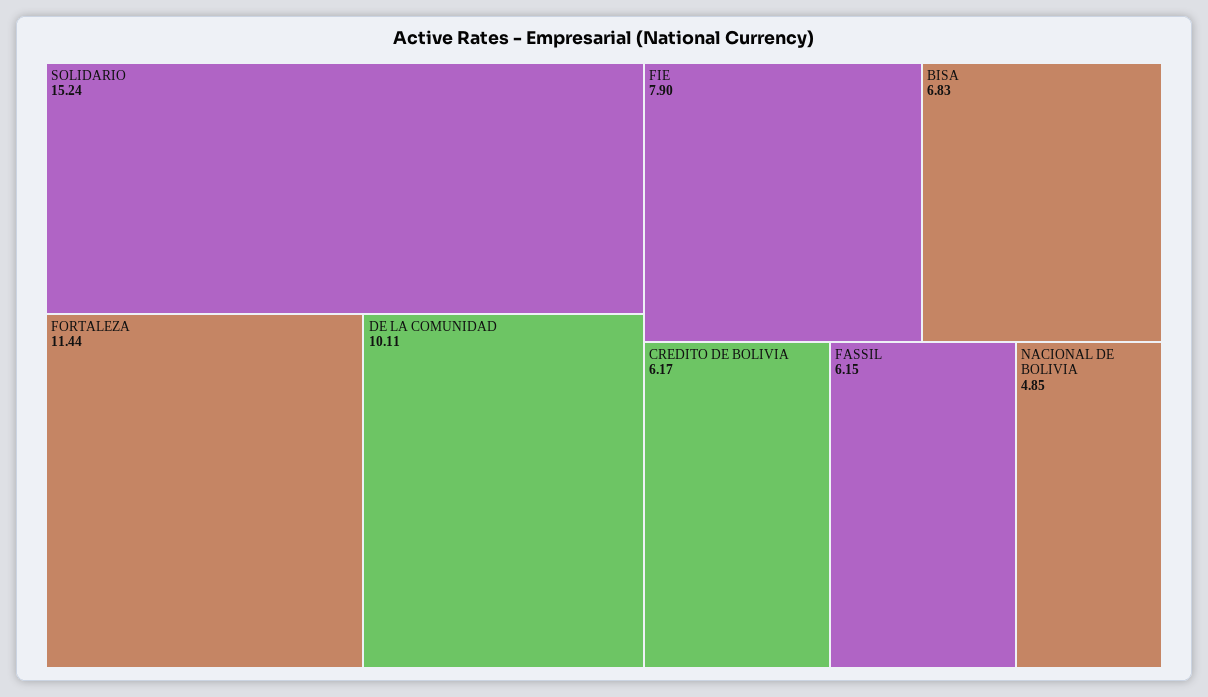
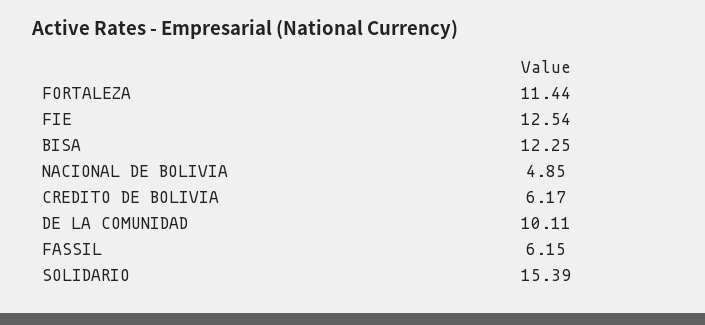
SOLIDARIO: 15.24 -> 15.39
FIE: 7.9 -> 12.54
BISA: 6.83 -> 12.25

